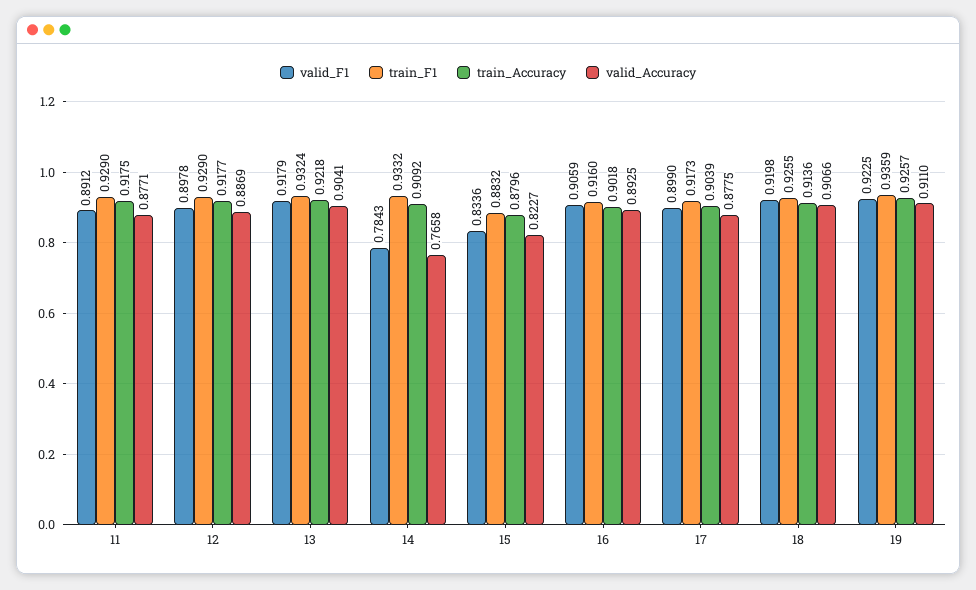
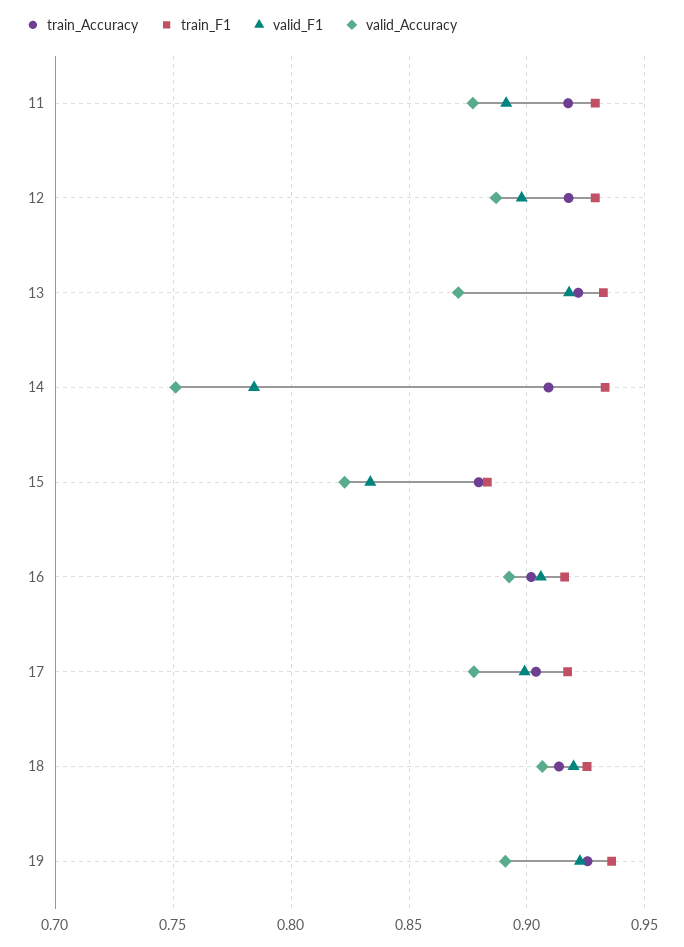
valid_Accuracy, 13: 0.9041 -> 0.87
valid_Accuracy, 14: 0.7658 -> 0.75
valid_Accuracy, 19: 0.911 -> 0.89

